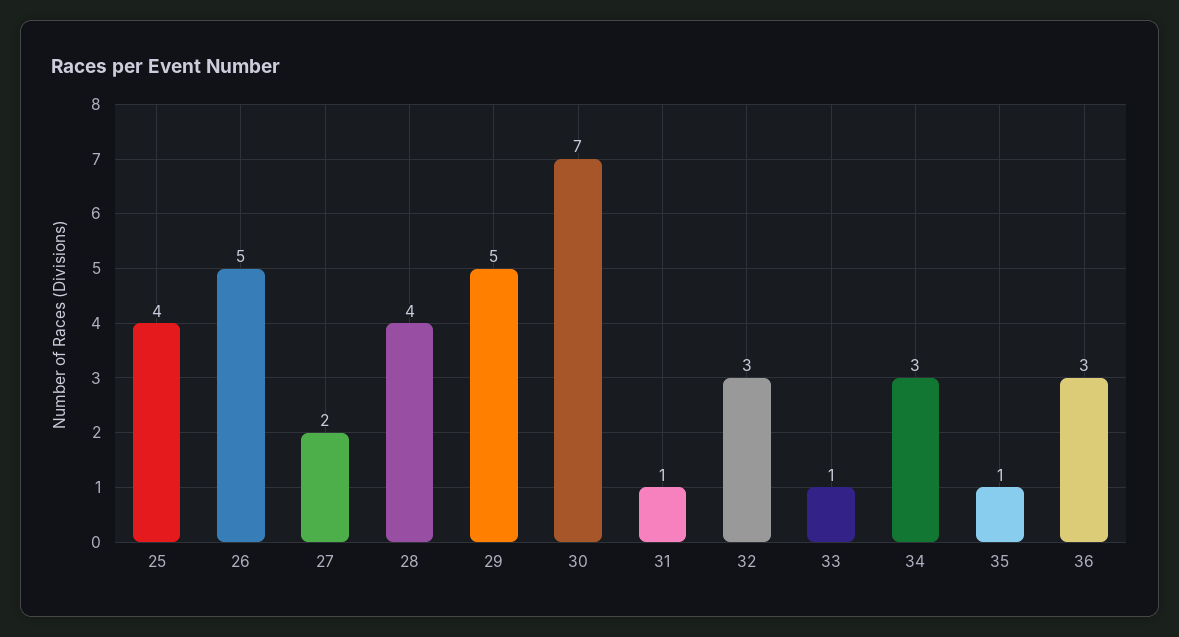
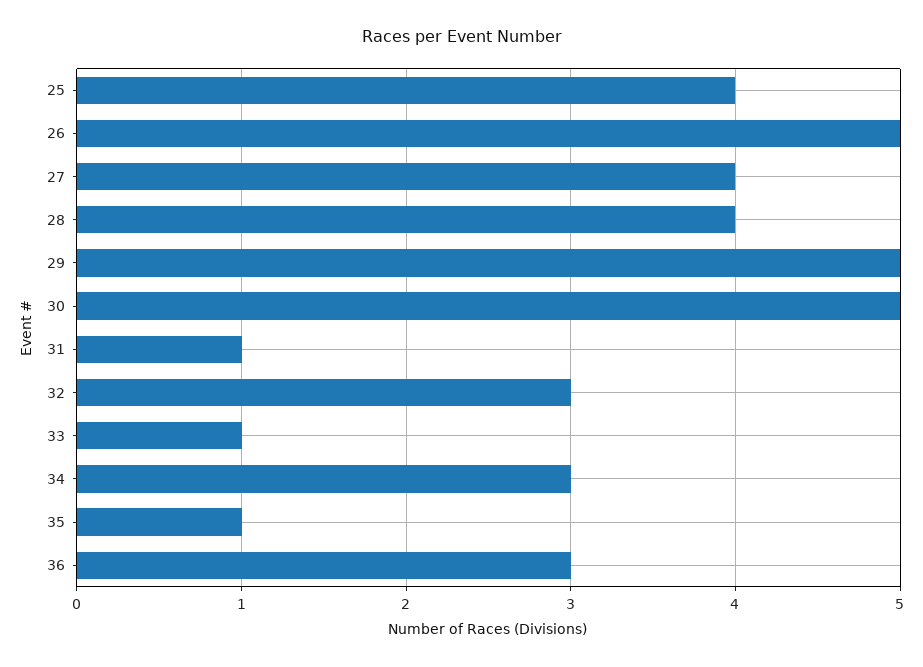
27: 2 -> 4
30: 7 -> 5

